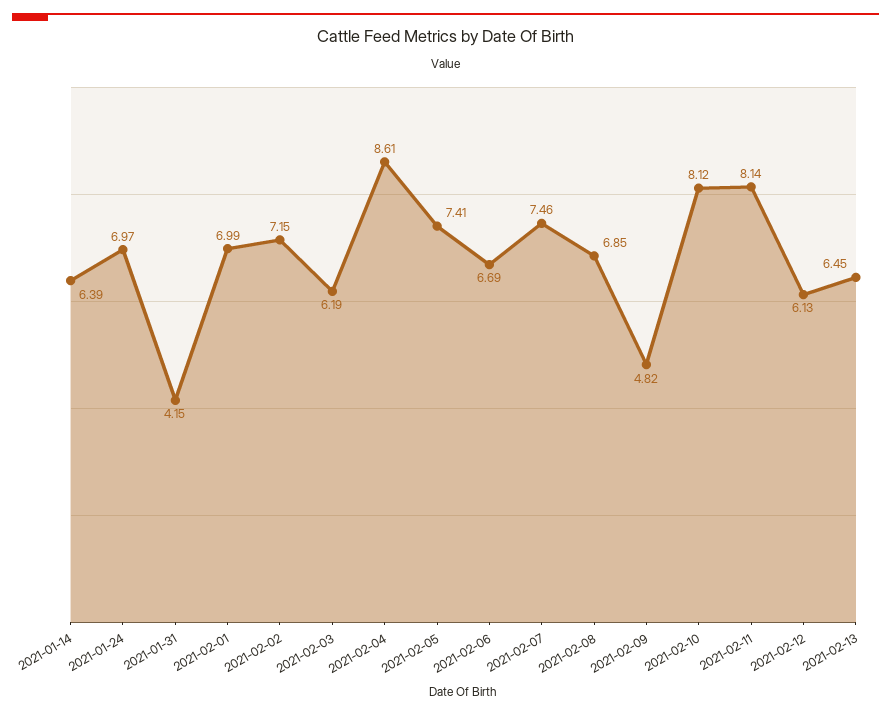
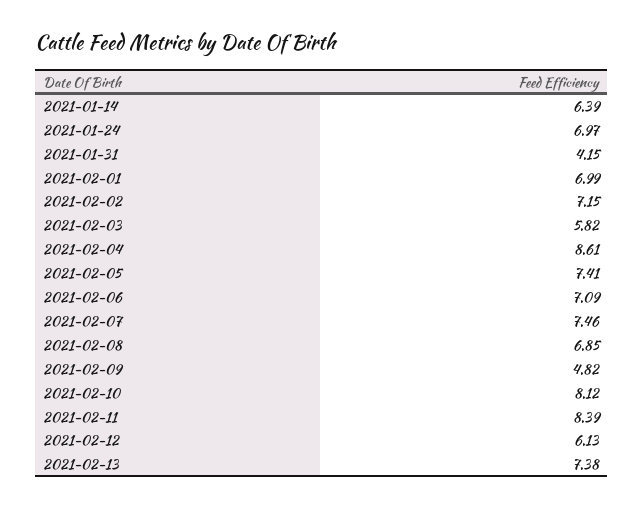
2021-02-03: 6.19 -> 5.82
2021-02-06: 6.69 -> 7.09
2021-02-11: 8.14 -> 8.39
2021-02-13: 6.45 -> 7.38

